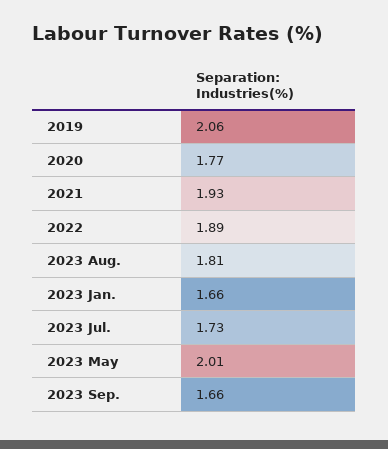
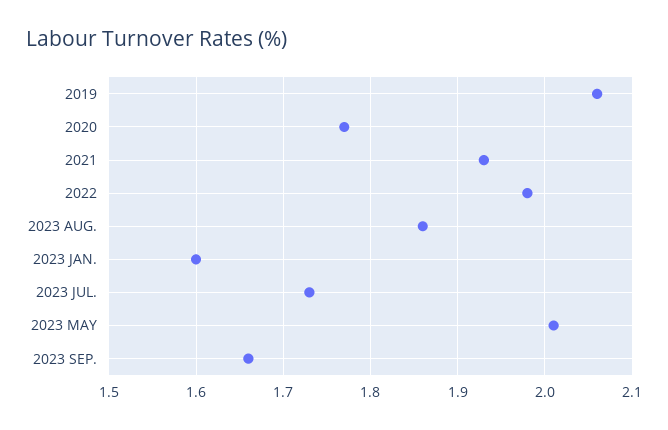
2022: 1.89 -> 1.98
2023 Aug.: 1.81 -> 1.86
2023 Jan.: 1.66 -> 1.6

